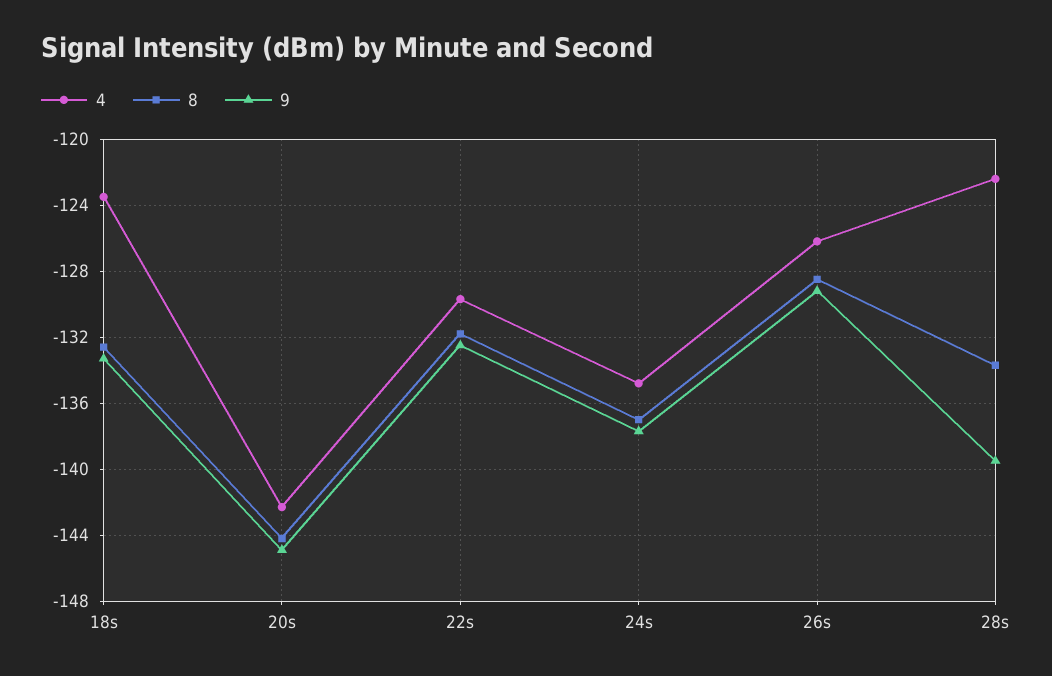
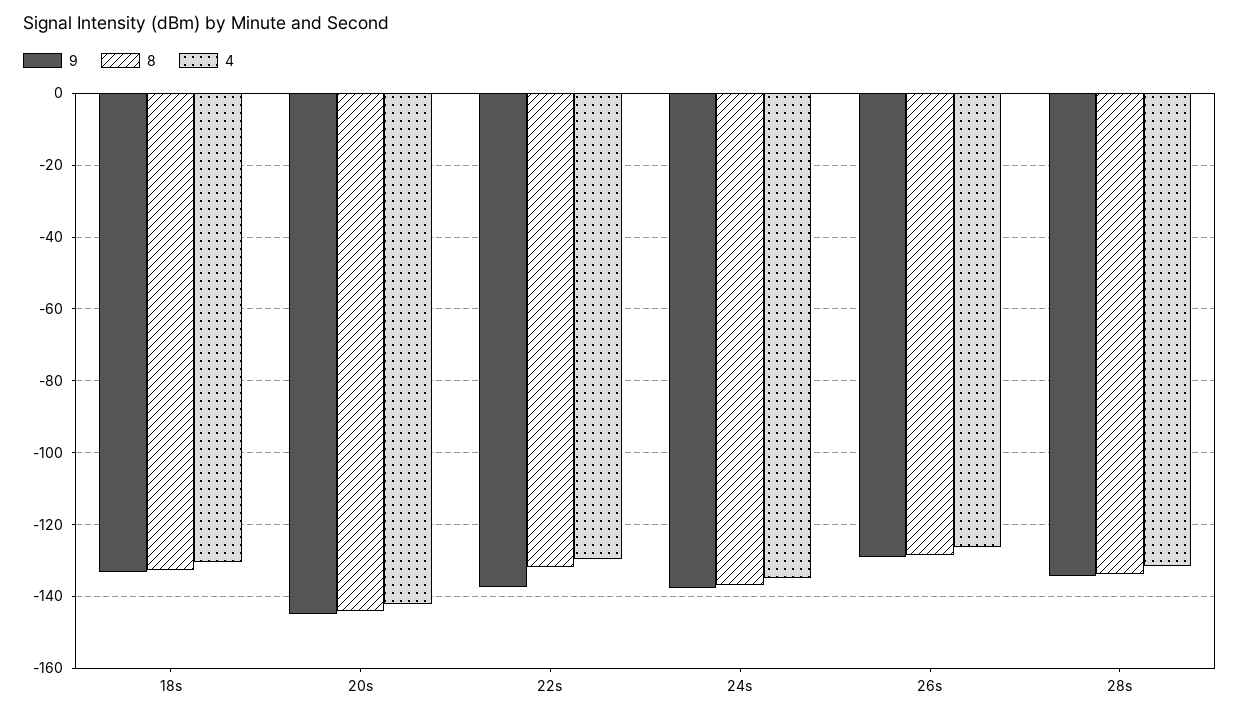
4, 18s: -123.5 -> -130
9, 22s: -132.5 -> -138
4, 28s: -122.5 -> -132
9, 28s: -139.5 -> -134

